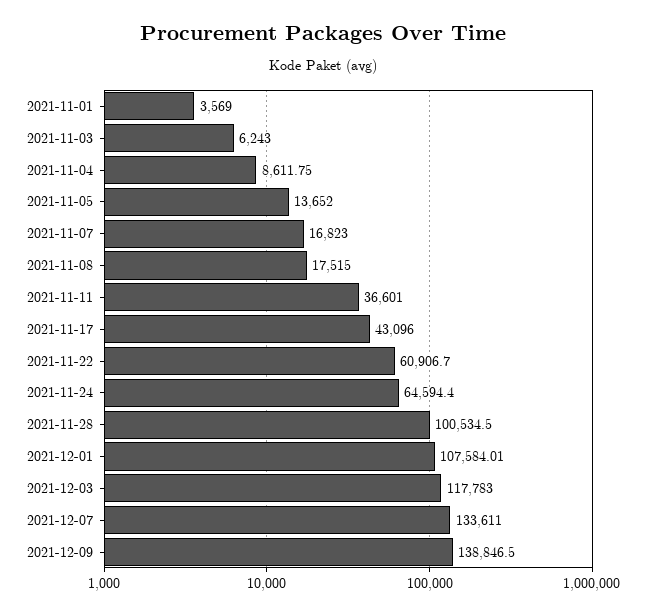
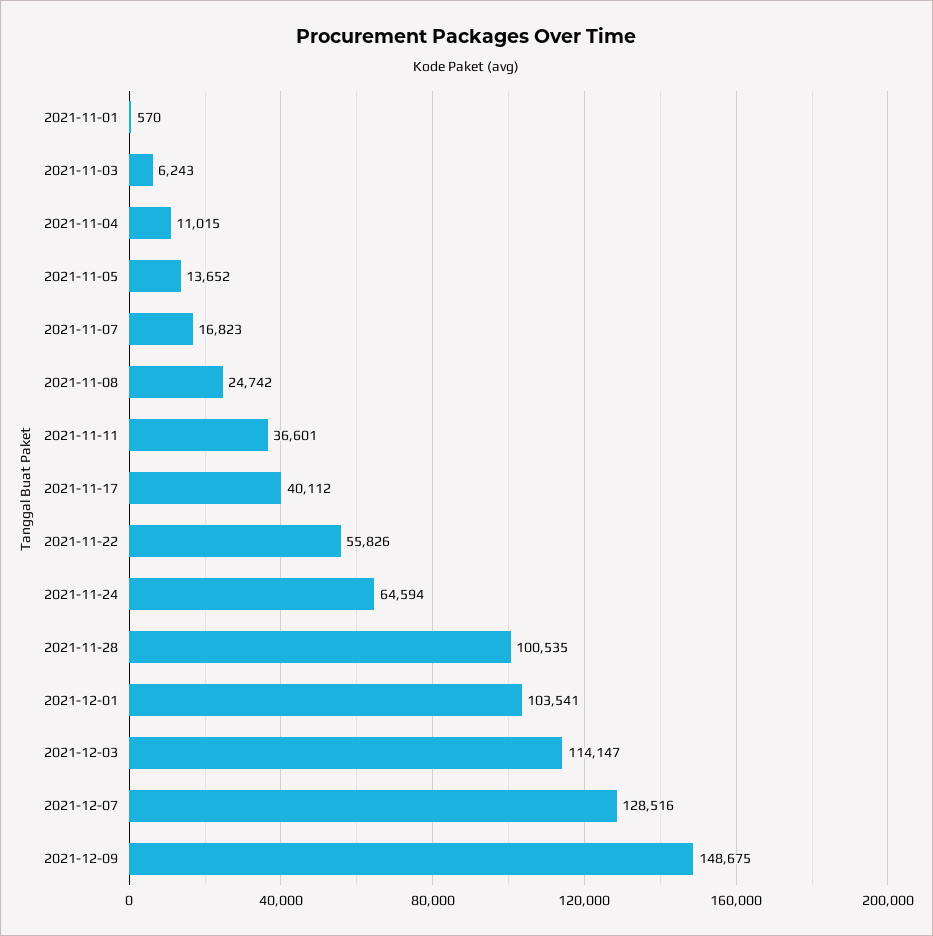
2021-11-01: 3569 -> 570
2021-11-04: 8611.75 -> 11015
2021-11-08: 17515 -> 24742
2021-11-17: 43096 -> 40112
2021-11-22: 60906.7 -> 55826
2021-12-01: 107584.01 -> 103541
2021-12-03: 117783 -> 114147
2021-12-07: 133611 -> 128516
2021-12-09: 138846.5 -> 148675

